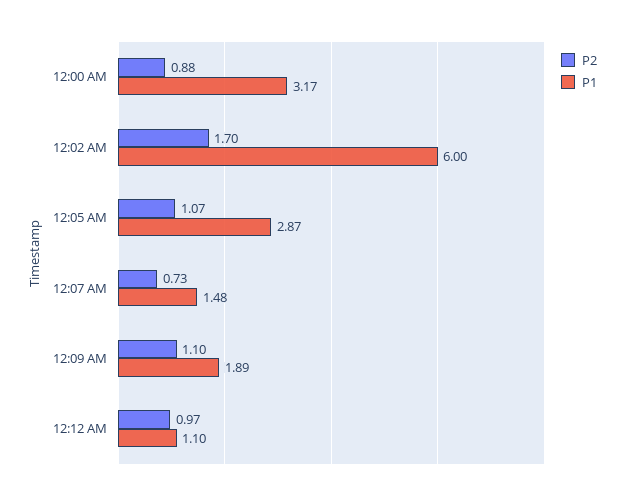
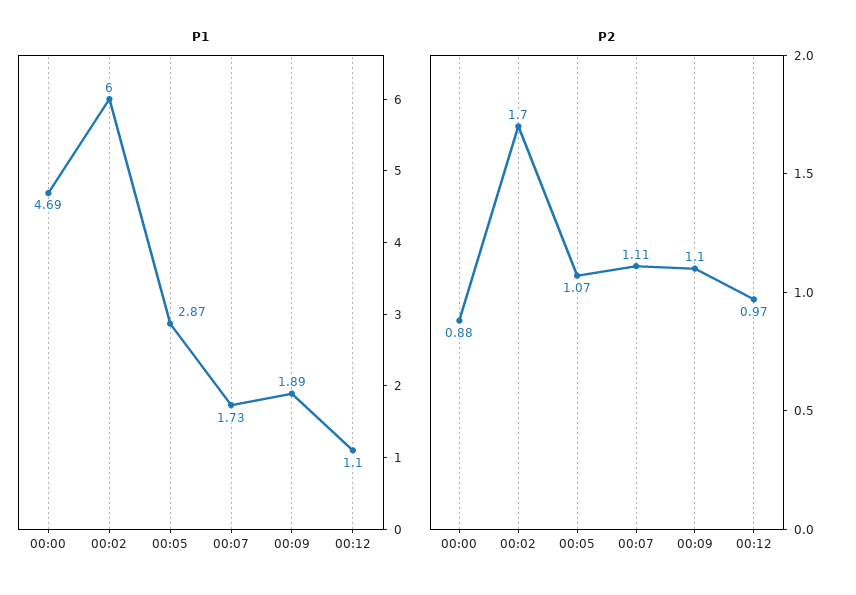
P1, 12:00 AM: 3.17 -> 4.69
P2, 12:07 AM: 0.73 -> 1.11
P1, 12:07 AM: 1.48 -> 1.73

